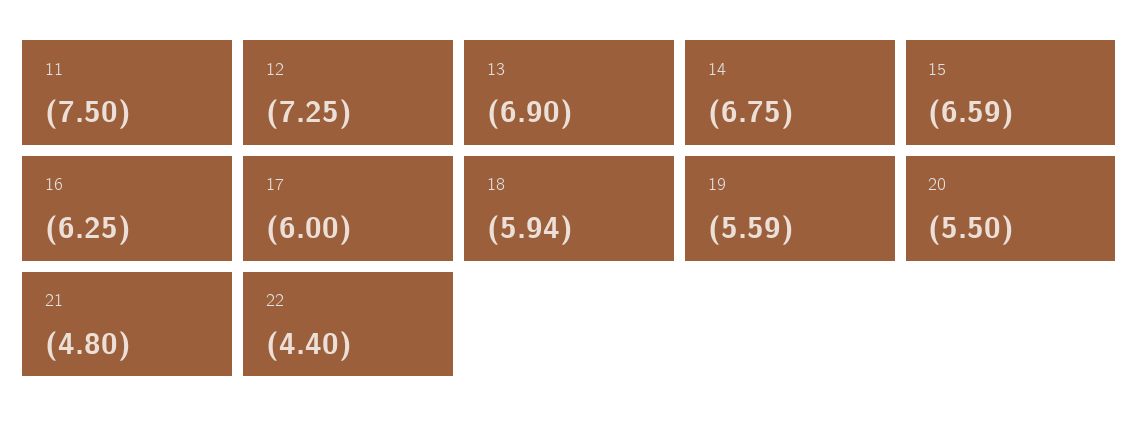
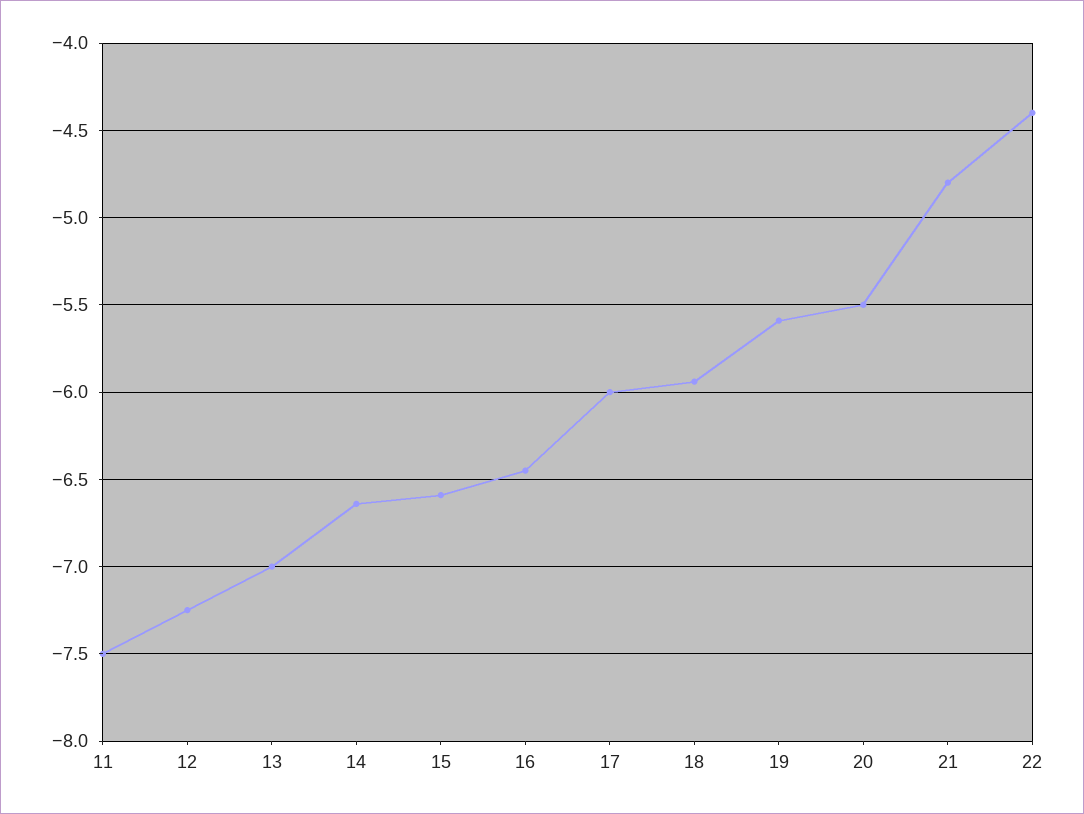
13: -6.9 -> -7
14: -6.75 -> -6.65
16: -6.25 -> -6.45

